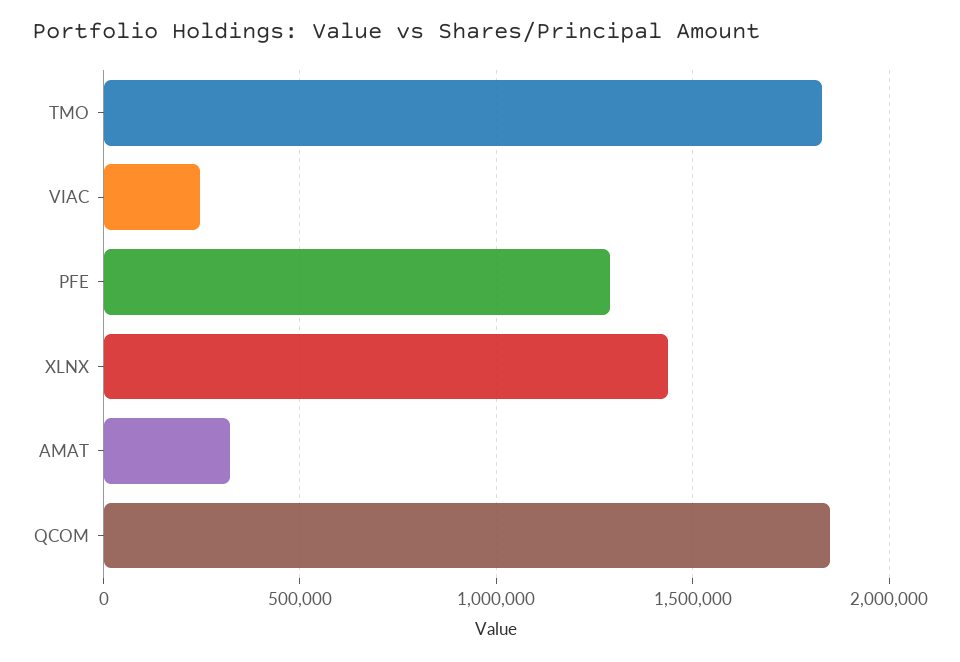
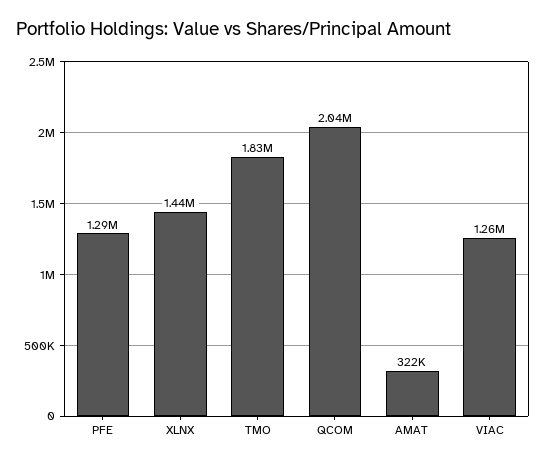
VIAC: 250000 -> 1260000
QCOM: 1850000 -> 2040000

